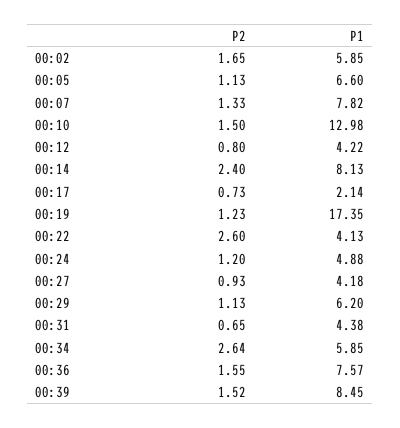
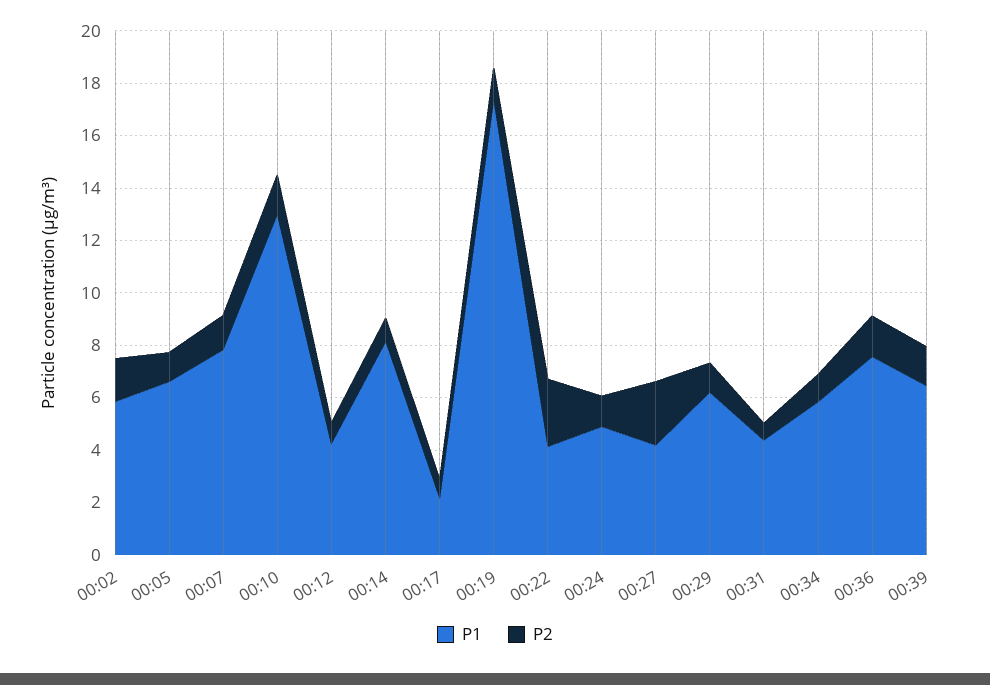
P2, 00:14: 2.4 -> 1
P2, 00:27: 0.93 -> 2.5
P2, 00:34: 2.64 -> 1
P1, 00:39: 8.45 -> 6.5

